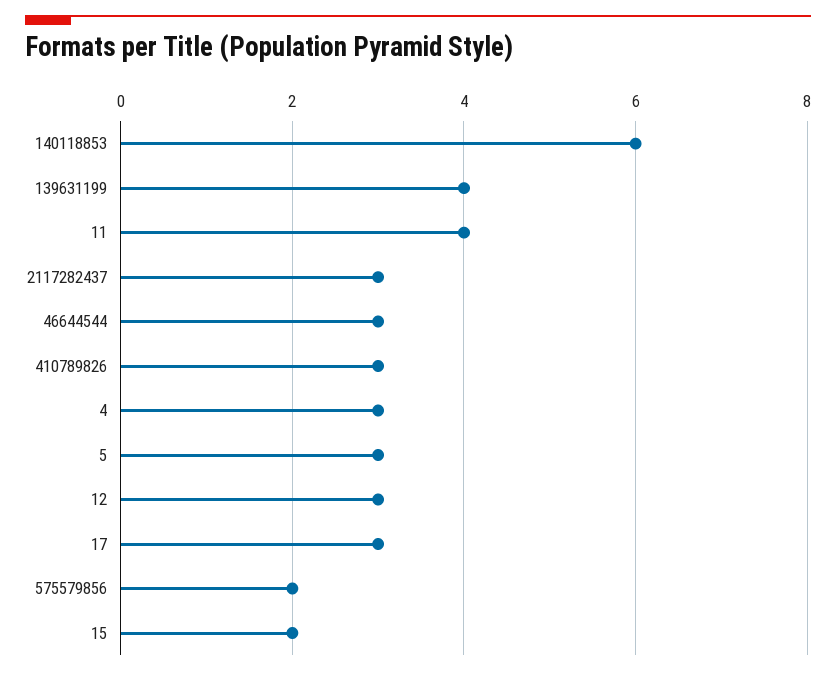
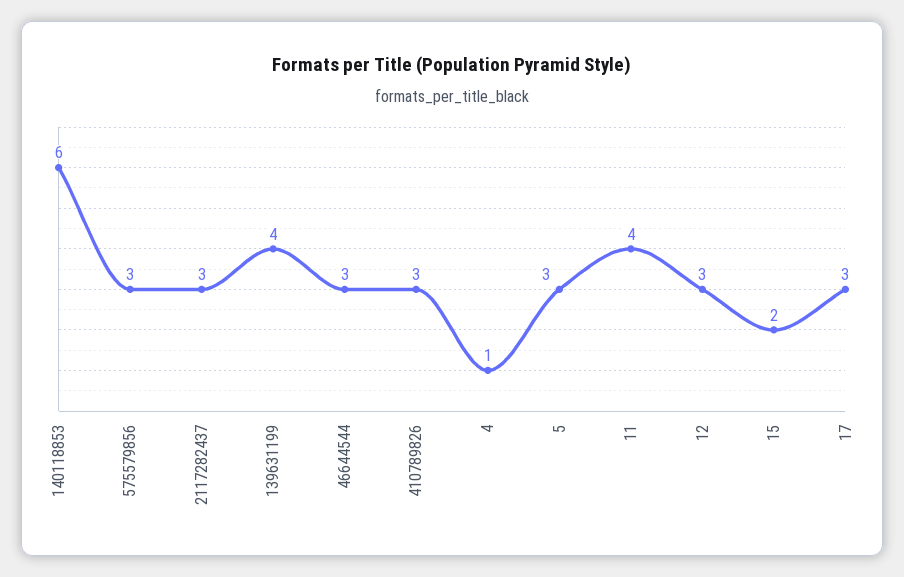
4: 3 -> 1
575579856: 2 -> 3

